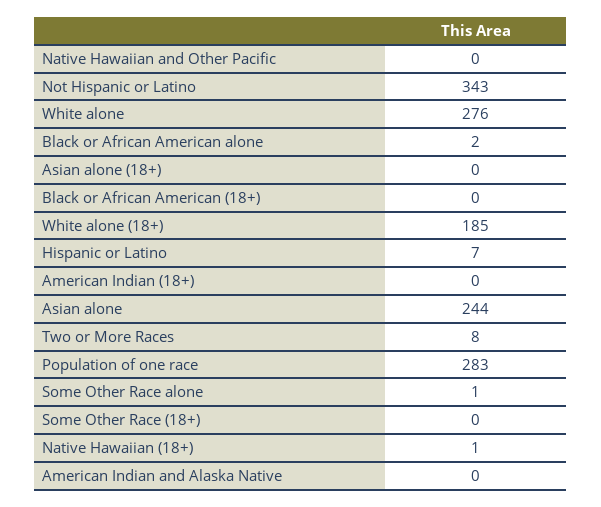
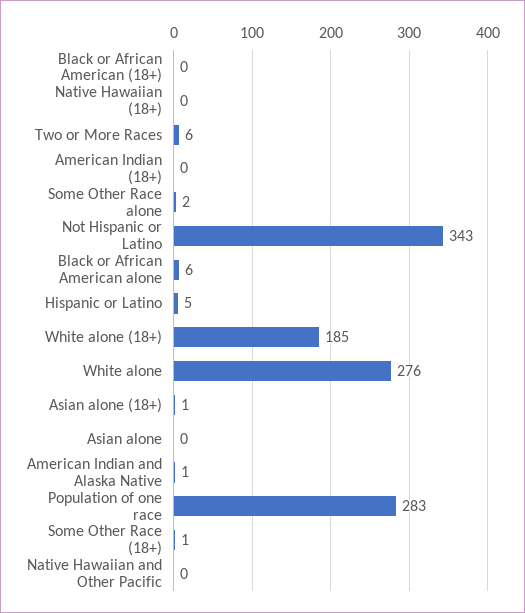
Black or African American alone: 2 -> 6
Asian alone (18+): 0 -> 1
Hispanic or Latino: 7 -> 5
Asian alone: 244 -> 0
Two or More Races: 8 -> 6
Some Other Race alone: 1 -> 2
Some Other Race (18+): 0 -> 1
Native Hawaiian (18+): 1 -> 0
American Indian and Alaska Native: 0 -> 1

